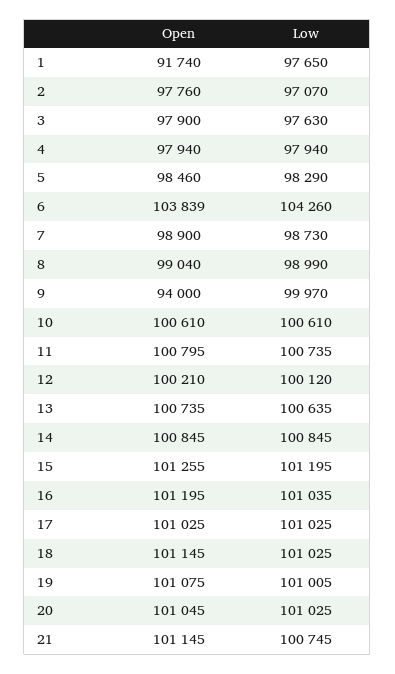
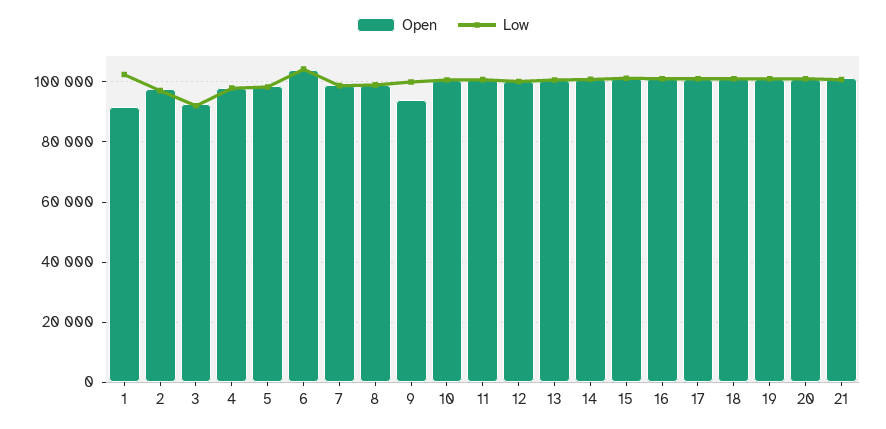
Low, 1: 97650 -> 102000
Open, 3: 97900 -> 92000
Low, 3: 97630 -> 92000

